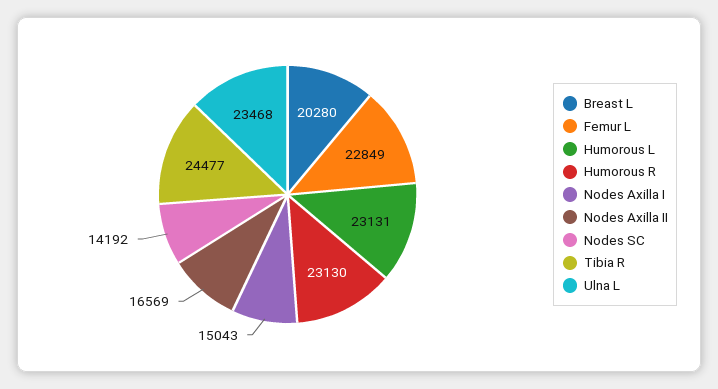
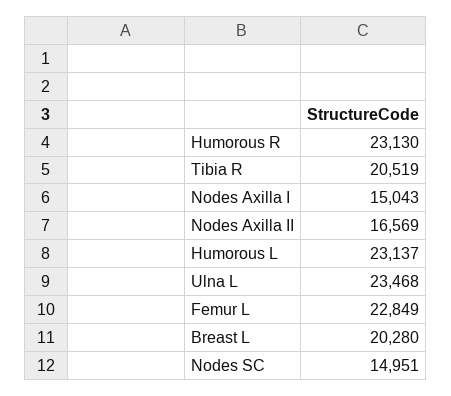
Humorous L: 23131 -> 23137
Nodes SC: 14192 -> 14951
Tibia R: 24477 -> 20519

